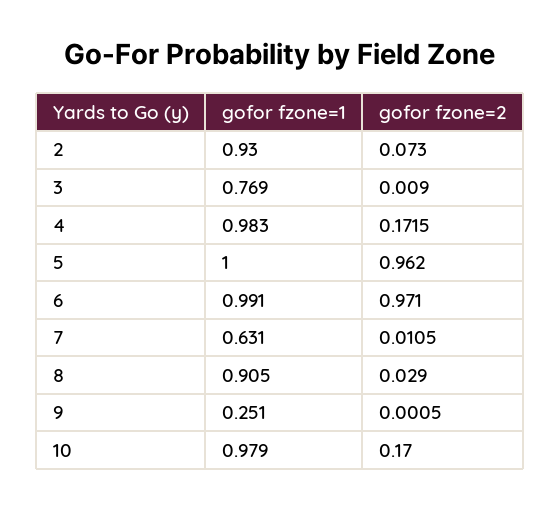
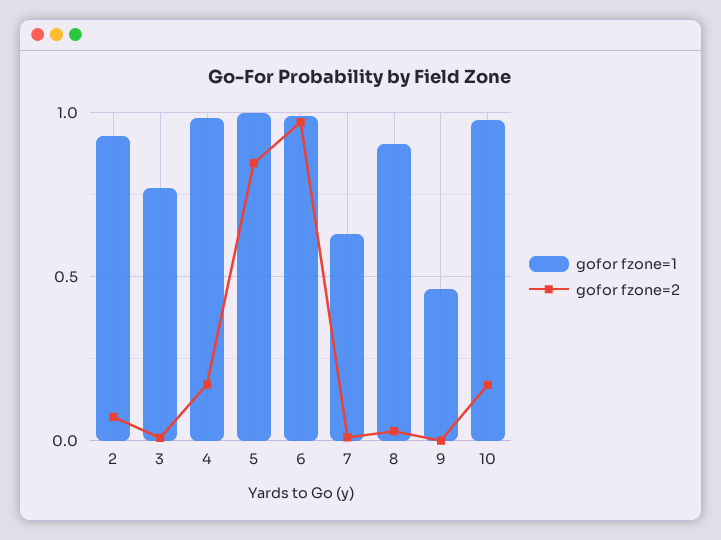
gofor fzone=2, 5: 0.962 -> 0.85
gofor fzone=1, 9: 0.251 -> 0.45

